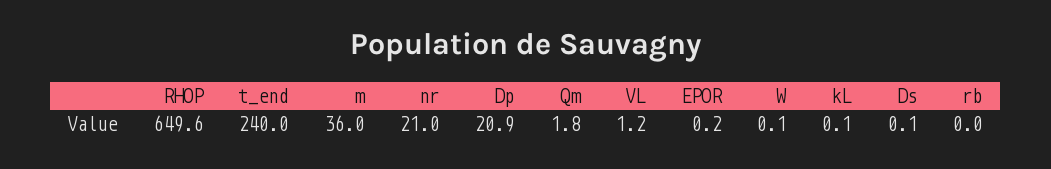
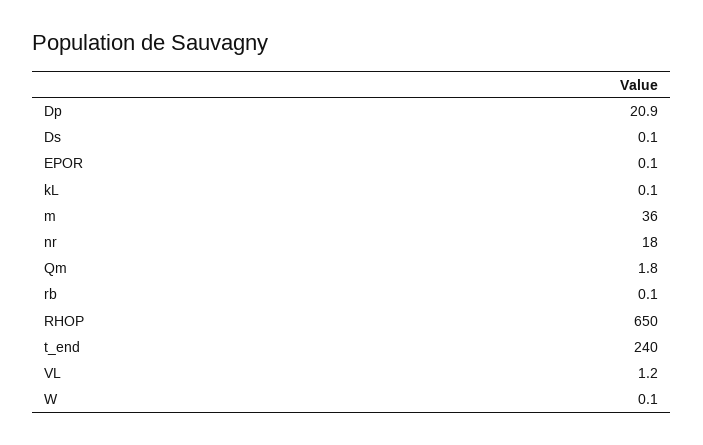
RHOP: 649.6 -> 650
nr: 21 -> 18
EPOR: 0.2 -> 0.1
rb: 0 -> 0.1

